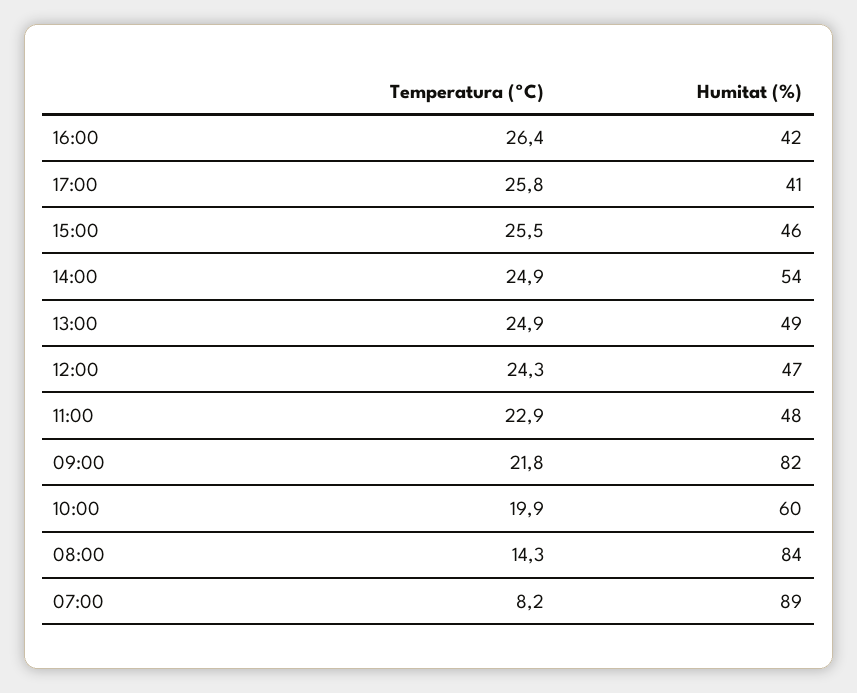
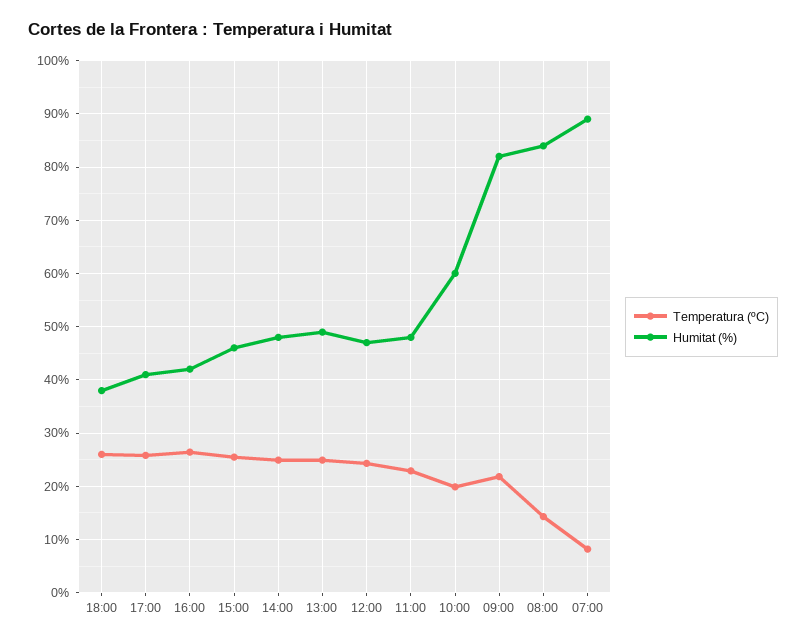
Humitat (%), 14:00: 54 -> 48
Temperatura (ºC), 18:00: none -> 26
Humitat (%), 18:00: none -> 38

